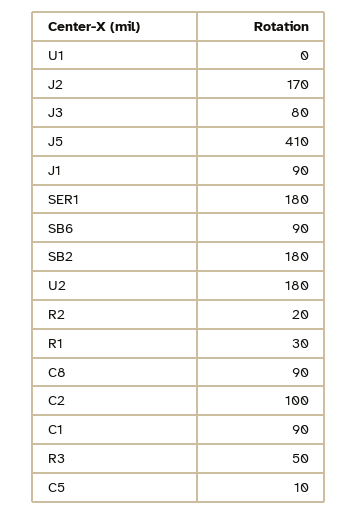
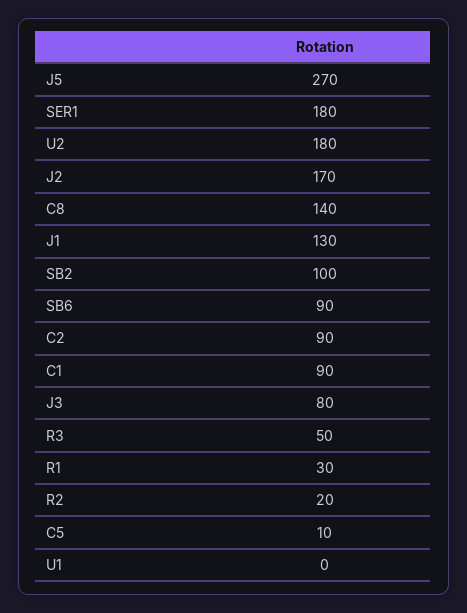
J5: 410 -> 270
J1: 90 -> 130
SB2: 180 -> 100
C8: 90 -> 140
C2: 100 -> 90

